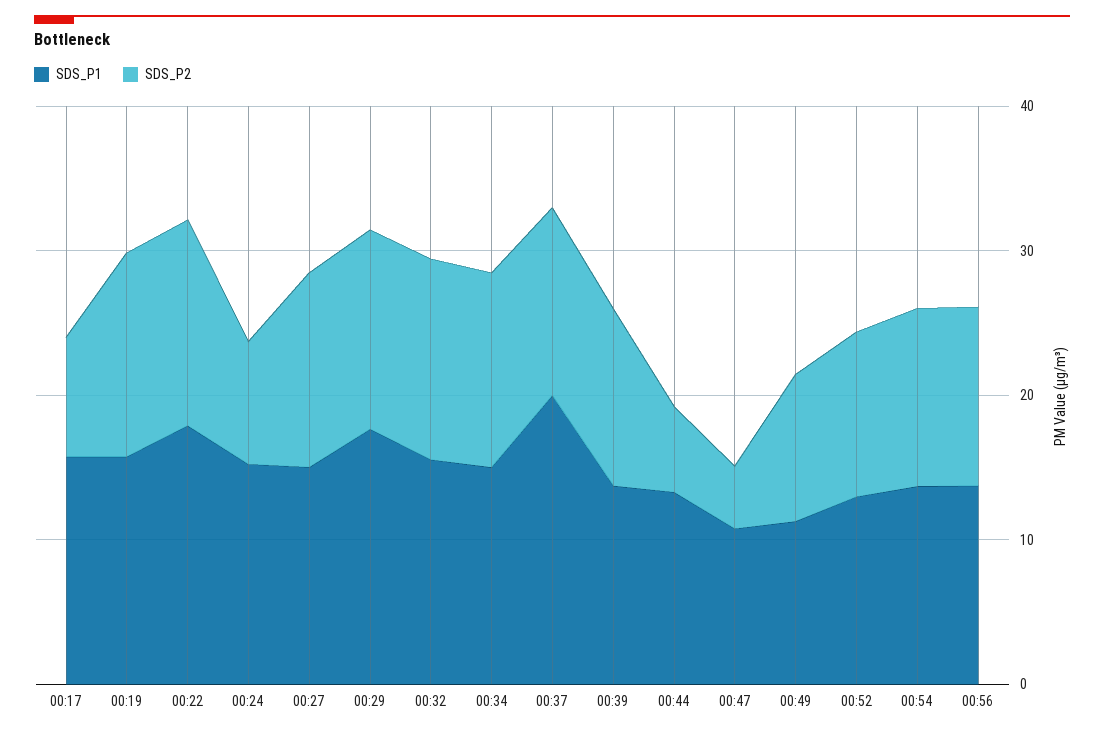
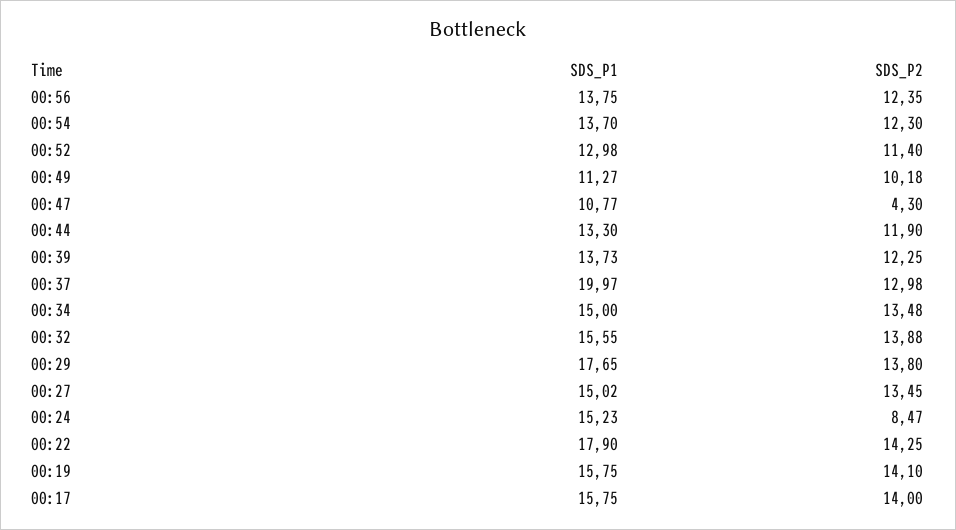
SDS_P2, 00:17: 8 -> 14
SDS_P2, 00:44: 6 -> 11.9

